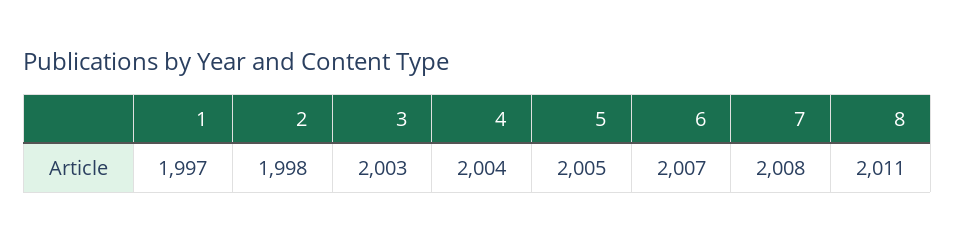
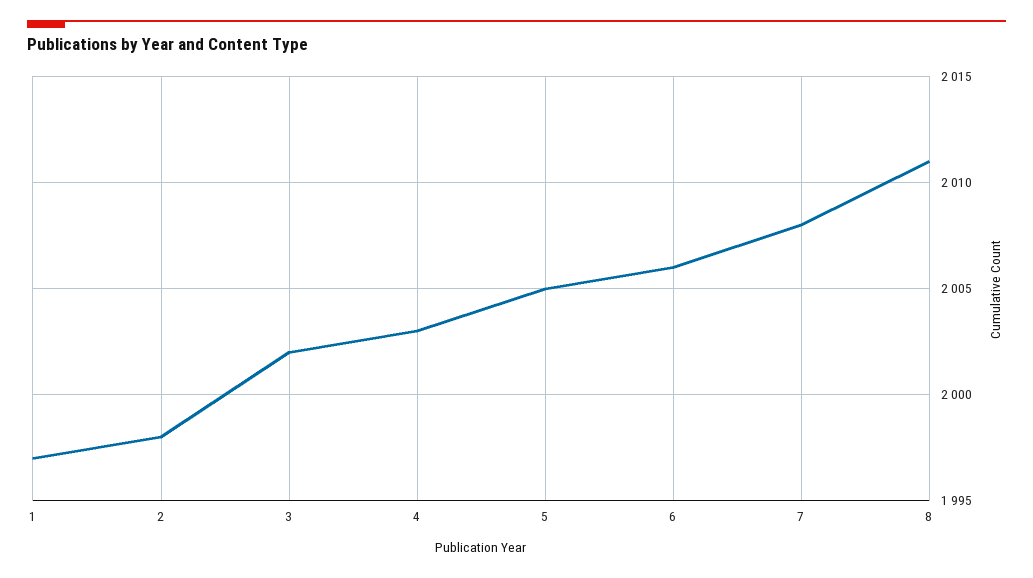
3: 2003 -> 2002
4: 2004 -> 2003
6: 2007 -> 2006

